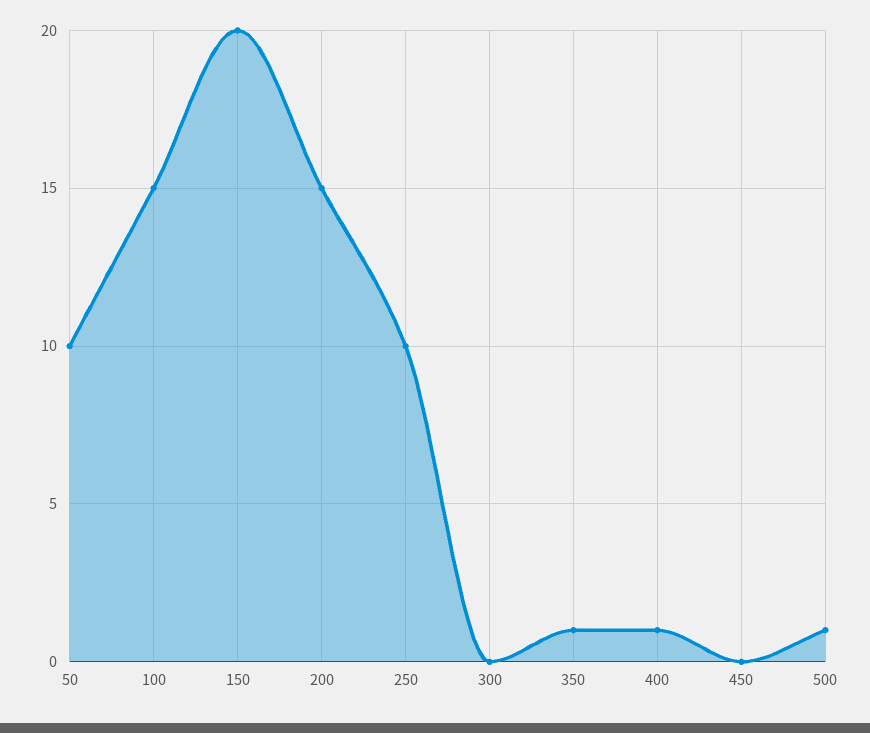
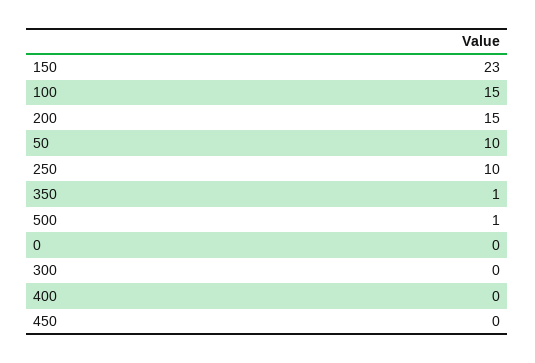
150: 20 -> 23
400: 1 -> 0
0: none -> 0

